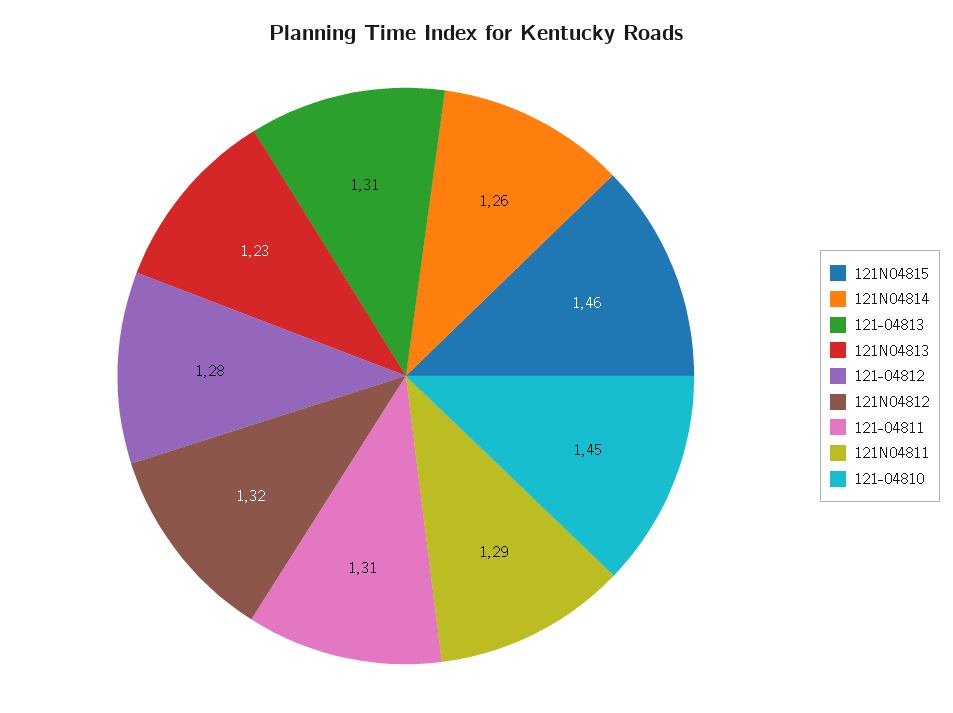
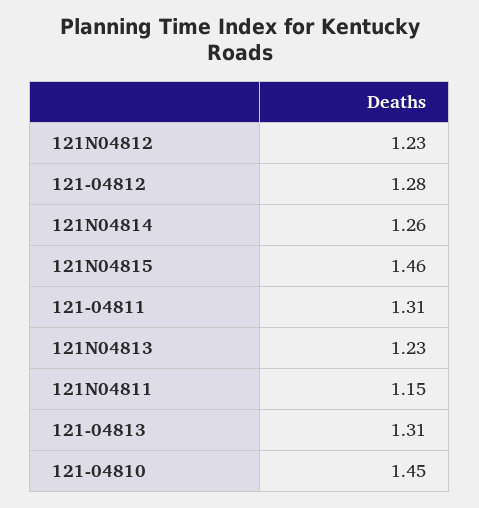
121N04812: 1.32 -> 1.23
121N04811: 1.29 -> 1.15

